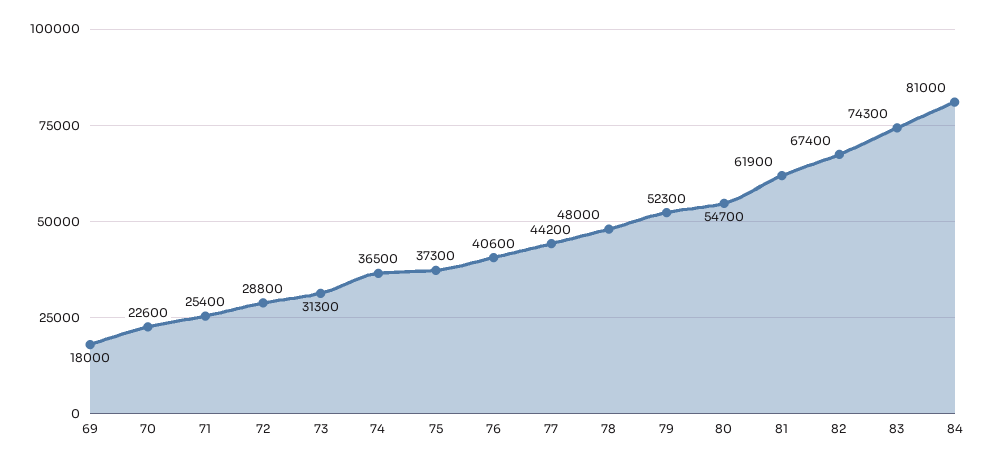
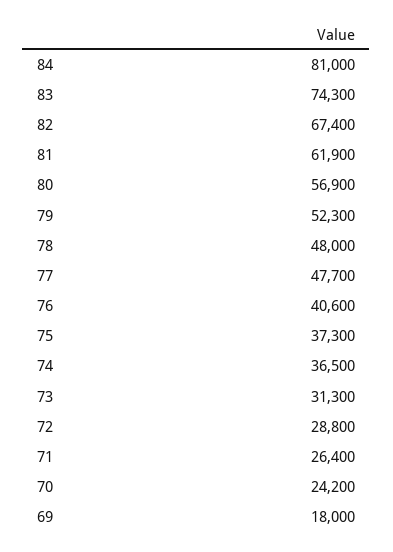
70: 22600 -> 24200
71: 25400 -> 26400
77: 44200 -> 47700
80: 54700 -> 56900

